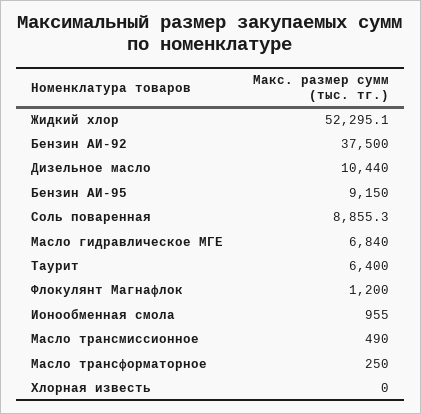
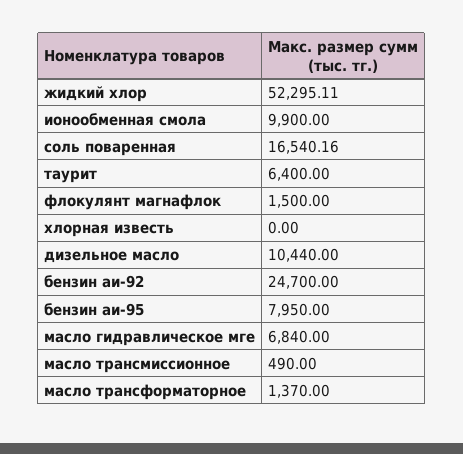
Бензин АИ-92: 37500 -> 24700
Бензин АИ-95: 9150 -> 7950
Соль поваренная: 8855.3 -> 16540.16
Флокулянт Магнафлок: 1200 -> 1500
Ионообменная смола: 955 -> 9900
Масло трансформаторное: 250 -> 1370

